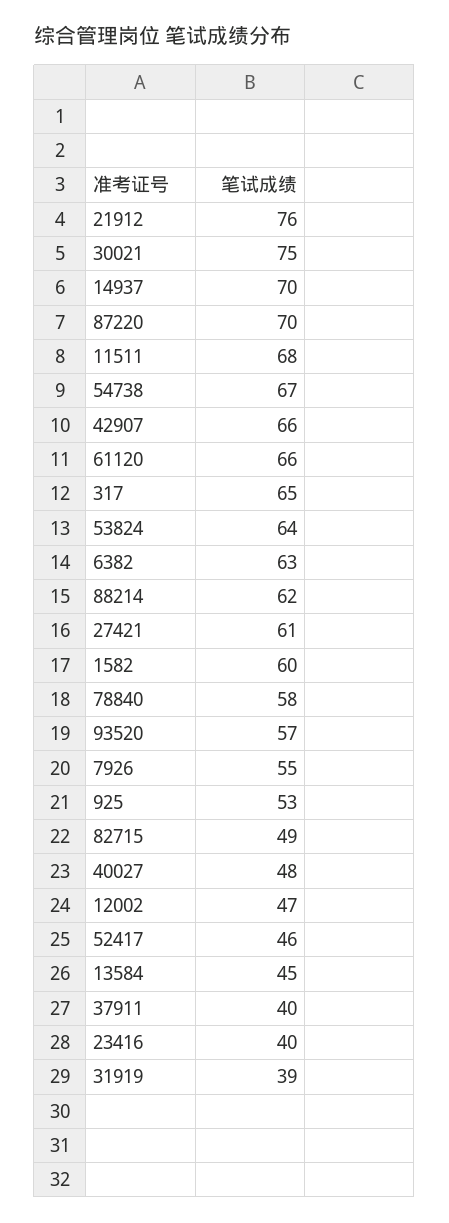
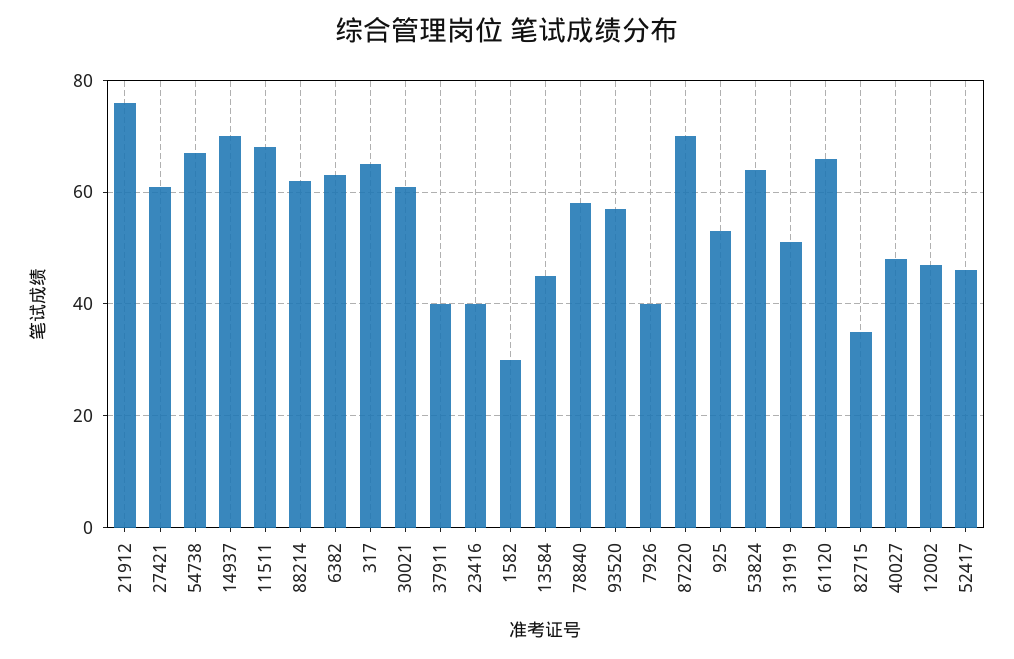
30021: 75 -> 60
42907: 66 -> none
1582: 60 -> 30
7926: 55 -> 40
82715: 49 -> 35
31919: 39 -> 50

